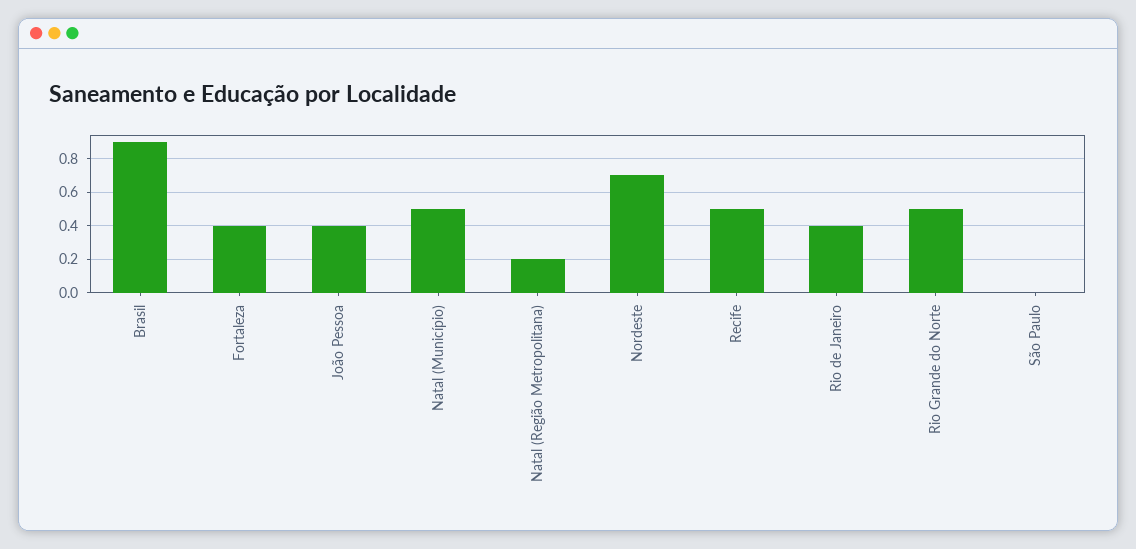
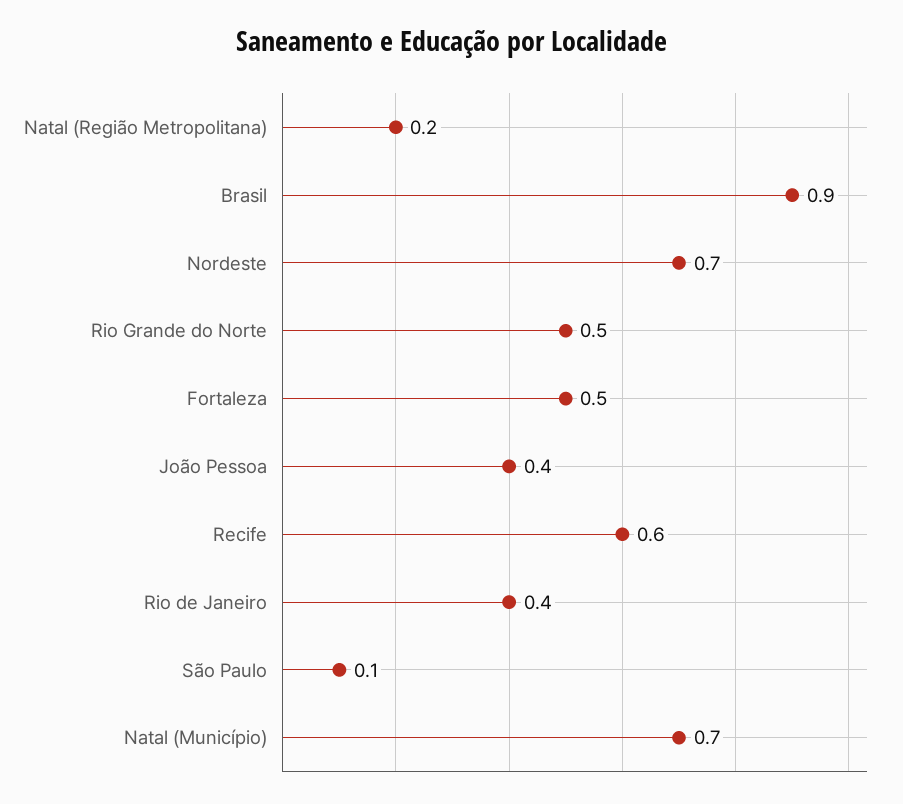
Fortaleza: 0.4 -> 0.5
Natal (Município): 0.5 -> 0.7
Recife: 0.5 -> 0.6
São Paulo: 0 -> 0.1

